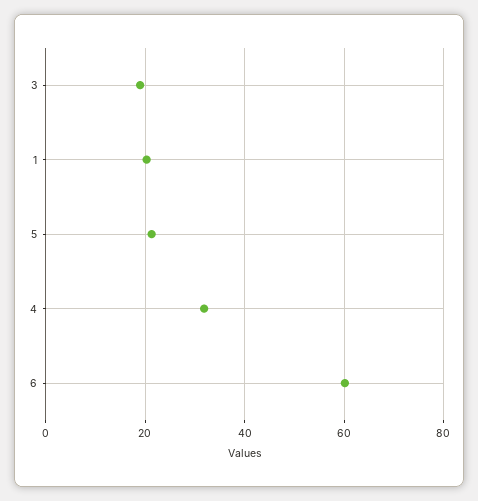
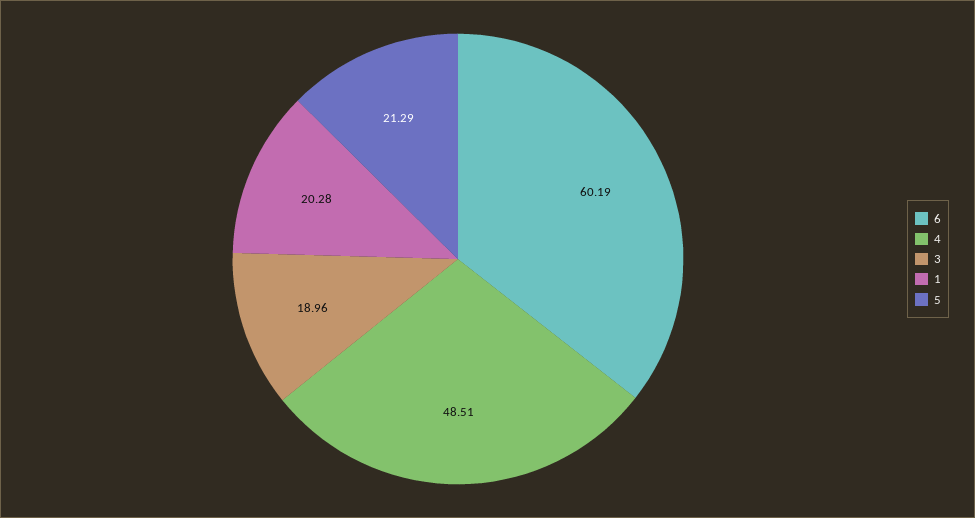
4: 32 -> 48.51

